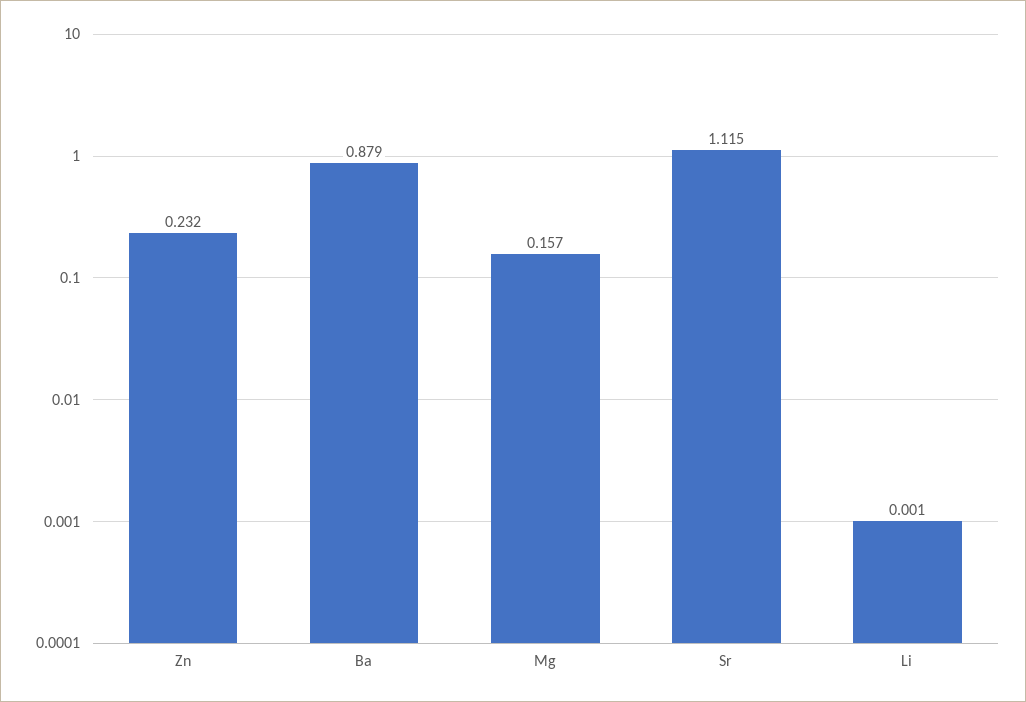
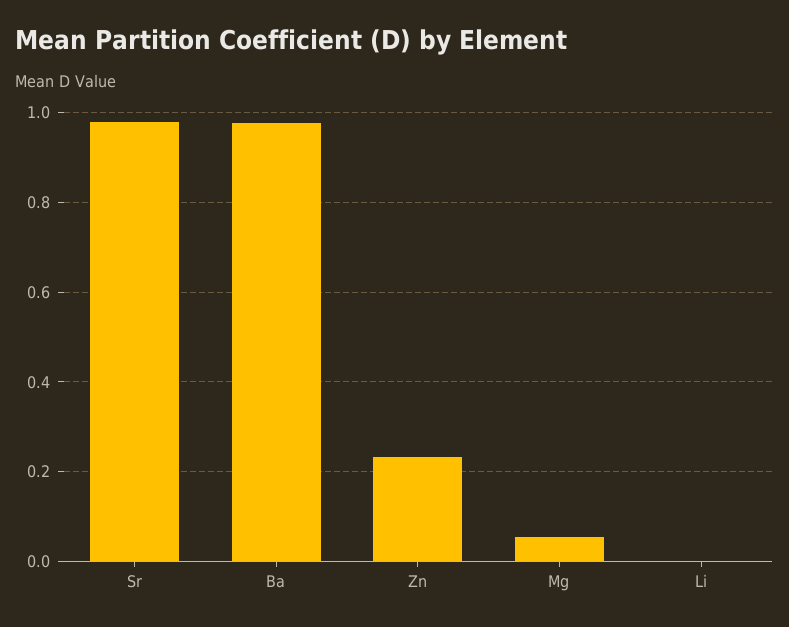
Ba: 0.879 -> 0.98
Mg: 0.157 -> 0.06
Sr: 1.115 -> 0.98

